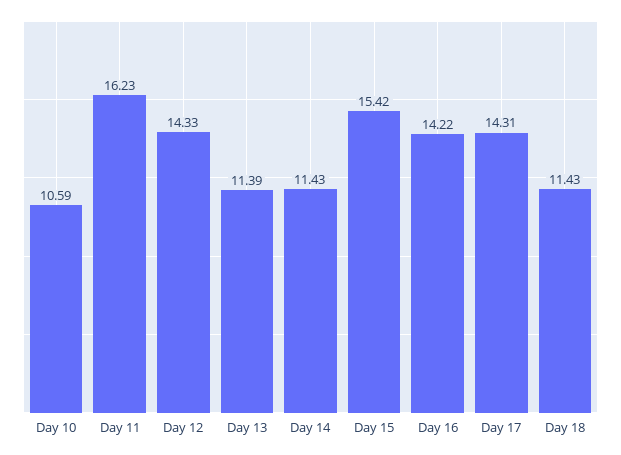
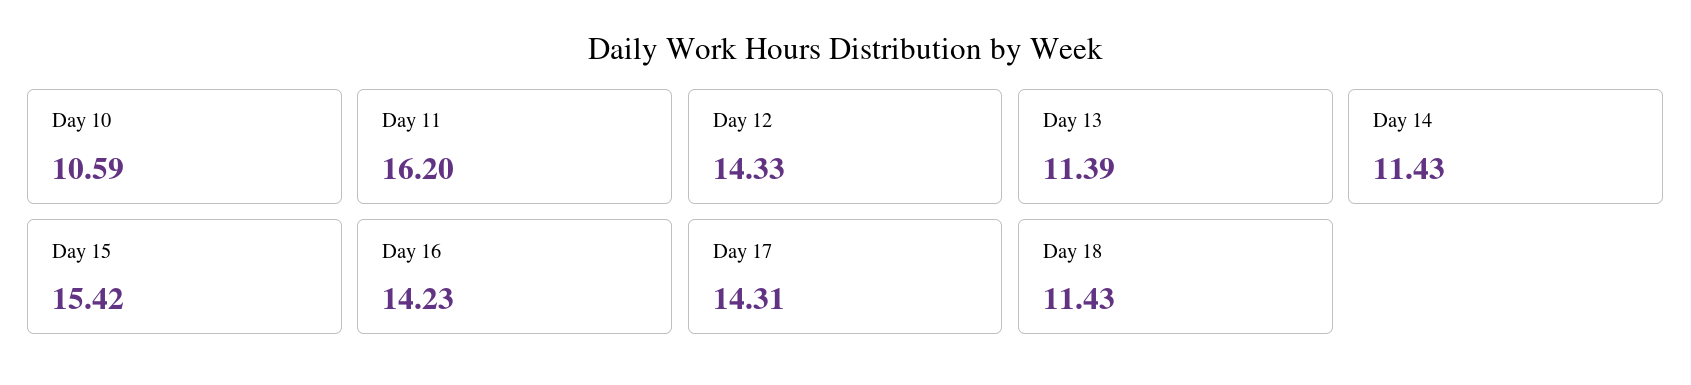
Day 11: 16.23 -> 16.2
Day 16: 14.22 -> 14.23

